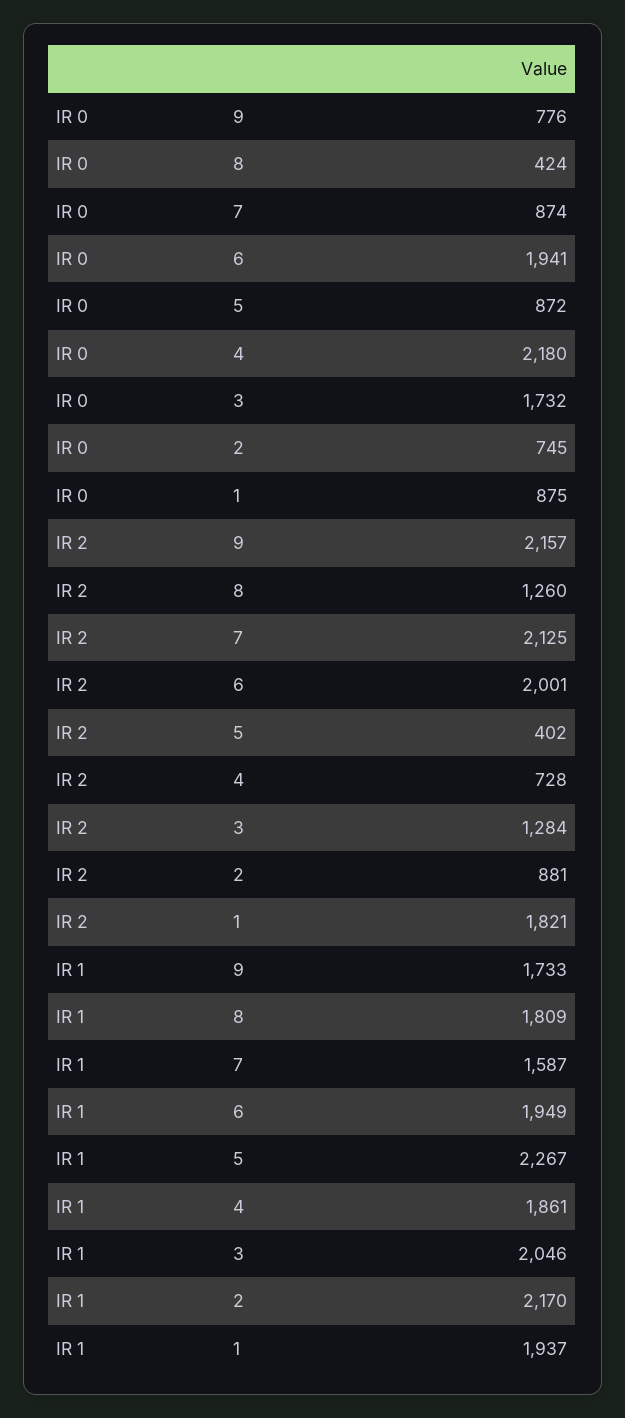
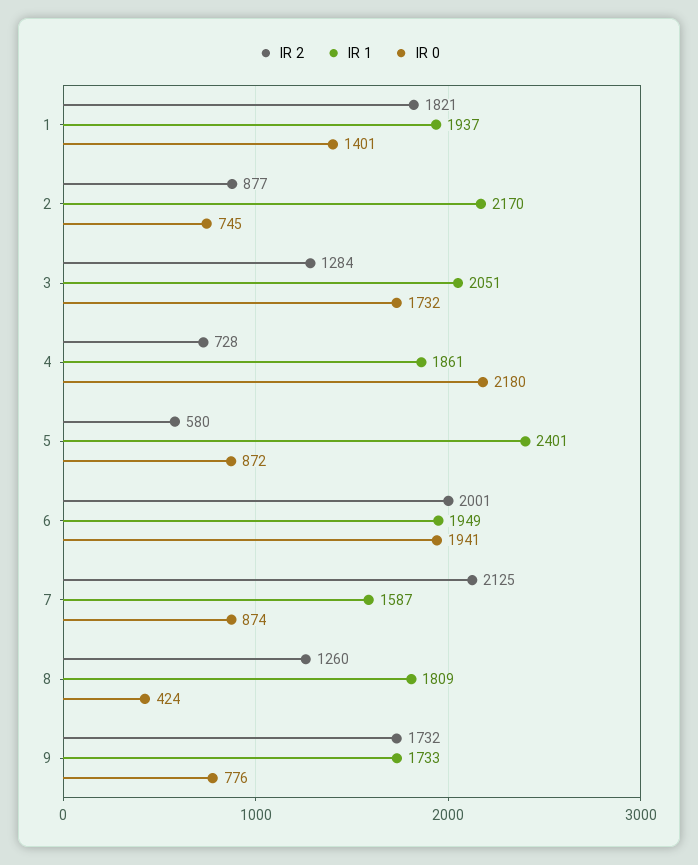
IR 0, 1: 875 -> 1401
IR 2, 9: 2157 -> 1732
IR 2, 5: 402 -> 580
IR 2, 2: 881 -> 877
IR 1, 5: 2267 -> 2401
IR 1, 3: 2046 -> 2051

